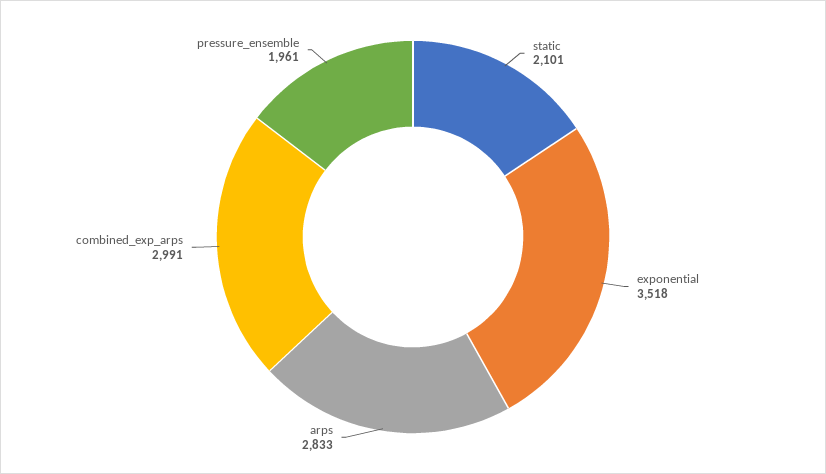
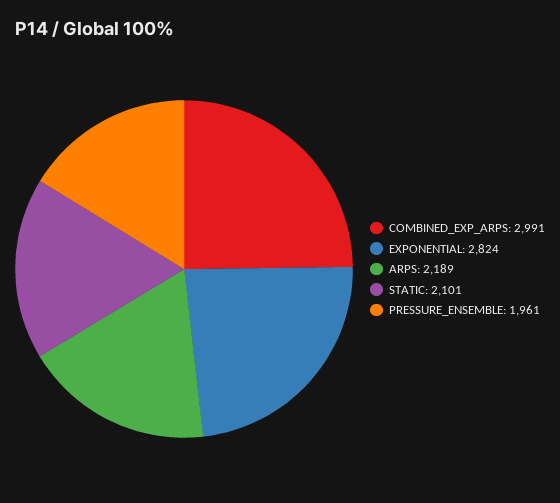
exponential: 3518 -> 2824
arps: 2833 -> 2189

